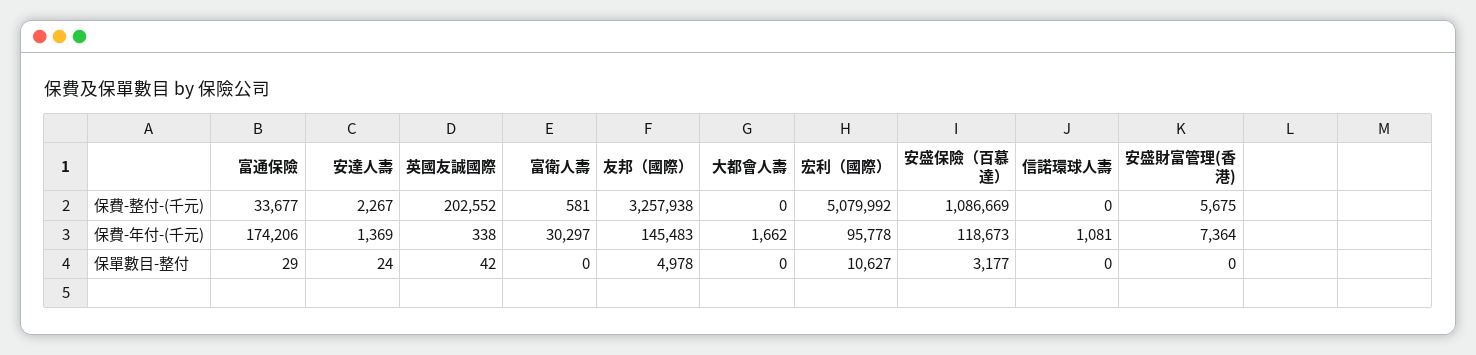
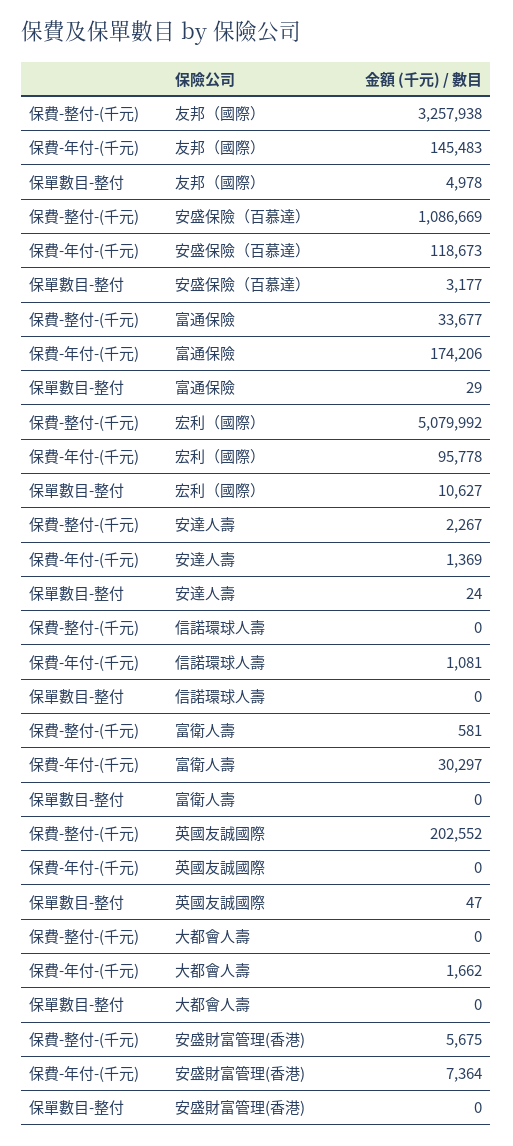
英國友誠國際, 保費-年付-(千元): 338 -> 0
英國友誠國際, 保單數目-整付: 42 -> 47

